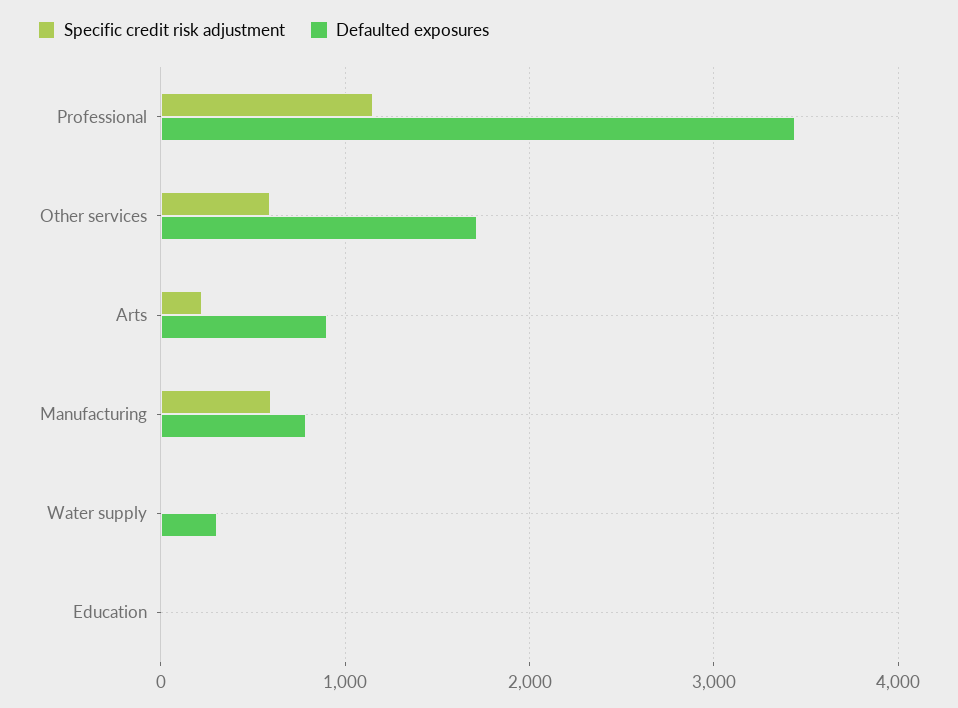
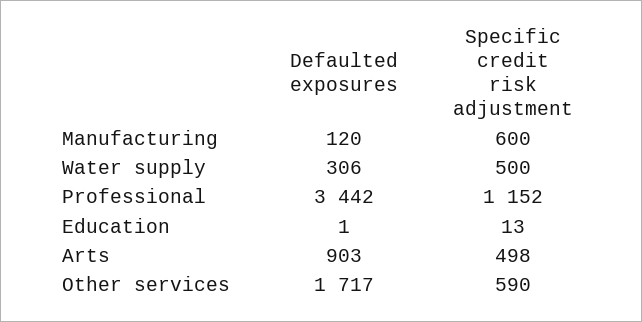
Specific credit risk adjustment, Arts: 200 -> 498
Defaulted exposures, Manufacturing: 800 -> 120
Specific credit risk adjustment, Water supply: 0 -> 500

